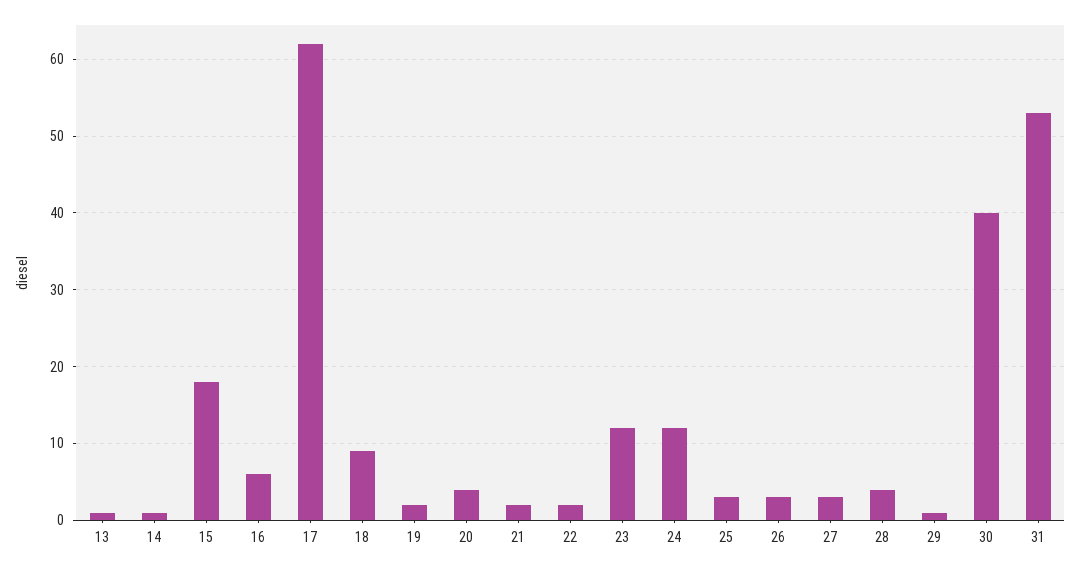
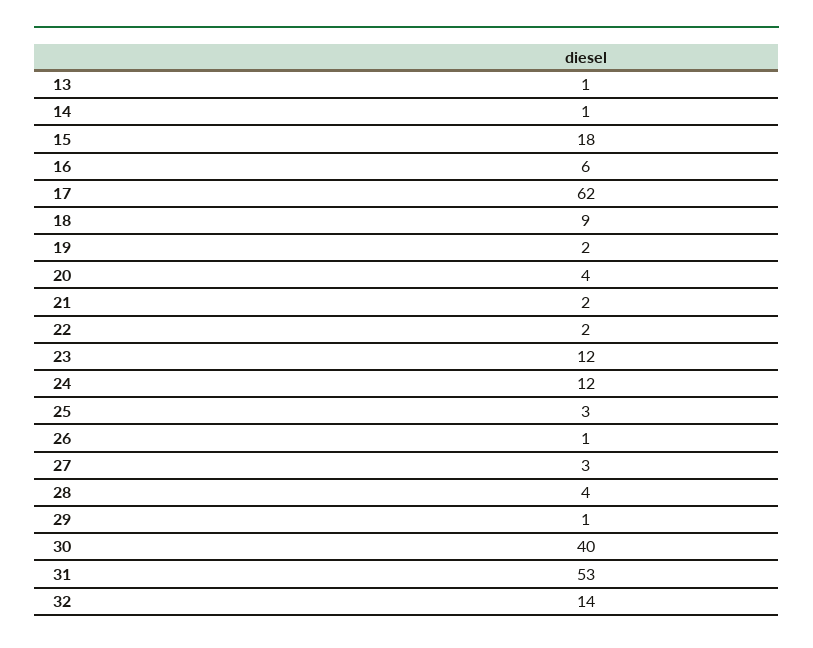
26: 3 -> 1
32: none -> 14

